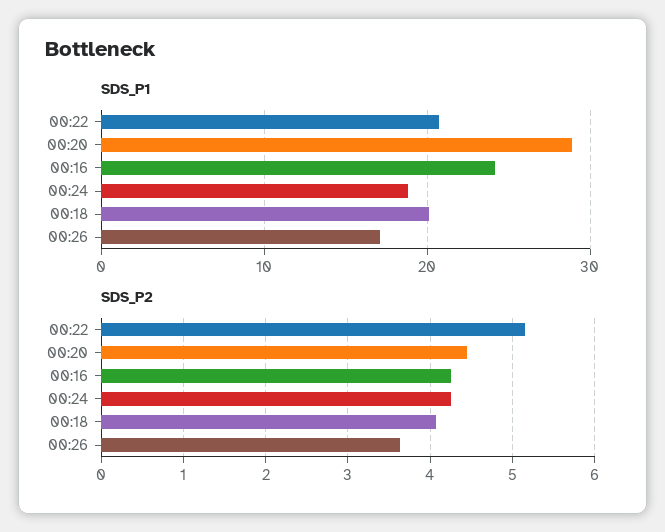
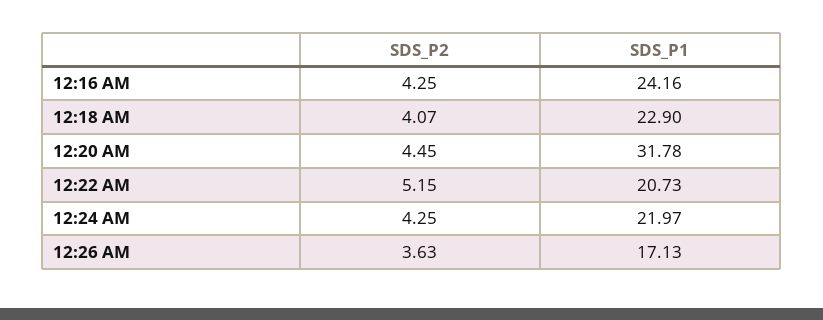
SDS_P1, 00:20: 29 -> 31.78
SDS_P1, 00:24: 19 -> 21.97
SDS_P1, 00:18: 20 -> 22.9

